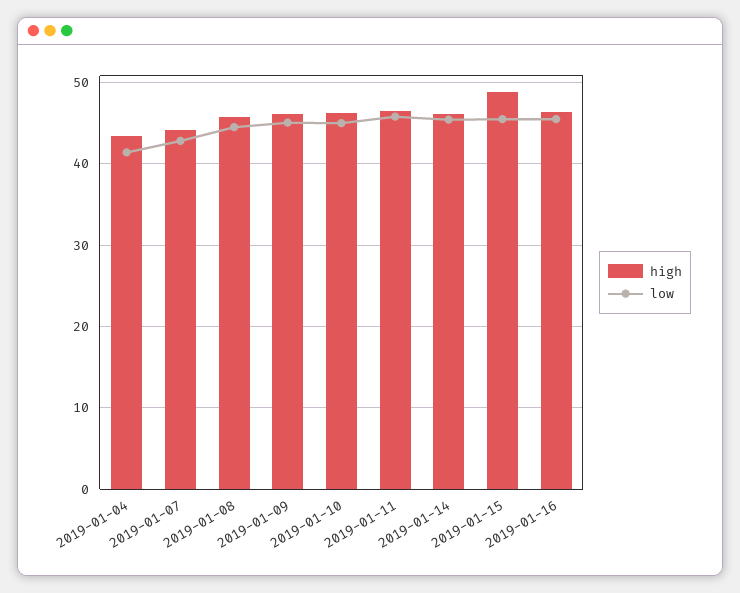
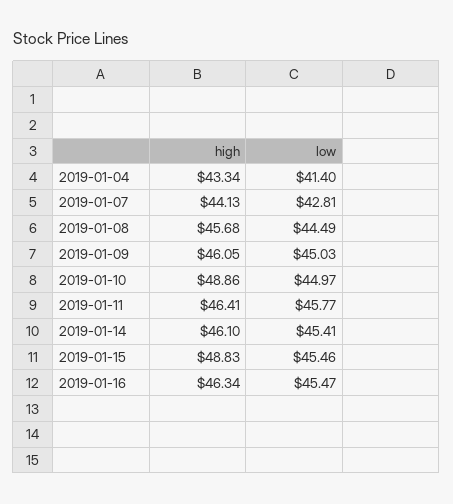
high, 2019-01-10: 46 -> 48.86

